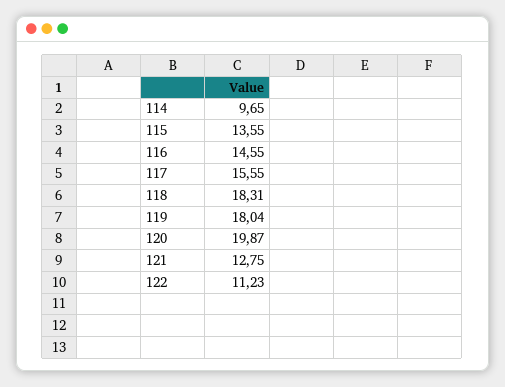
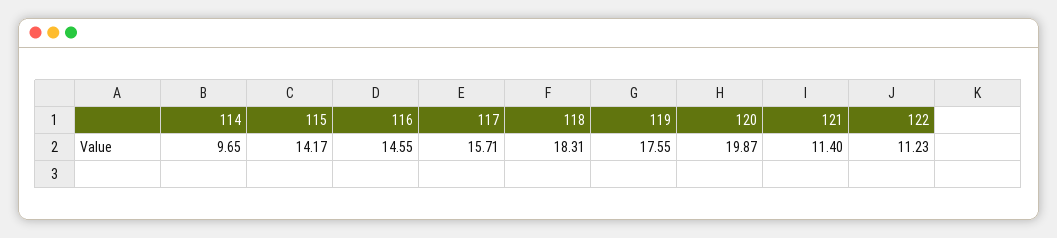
115: 13.55 -> 14.17
117: 15.55 -> 15.71
119: 18.04 -> 17.55
121: 12.75 -> 11.4

